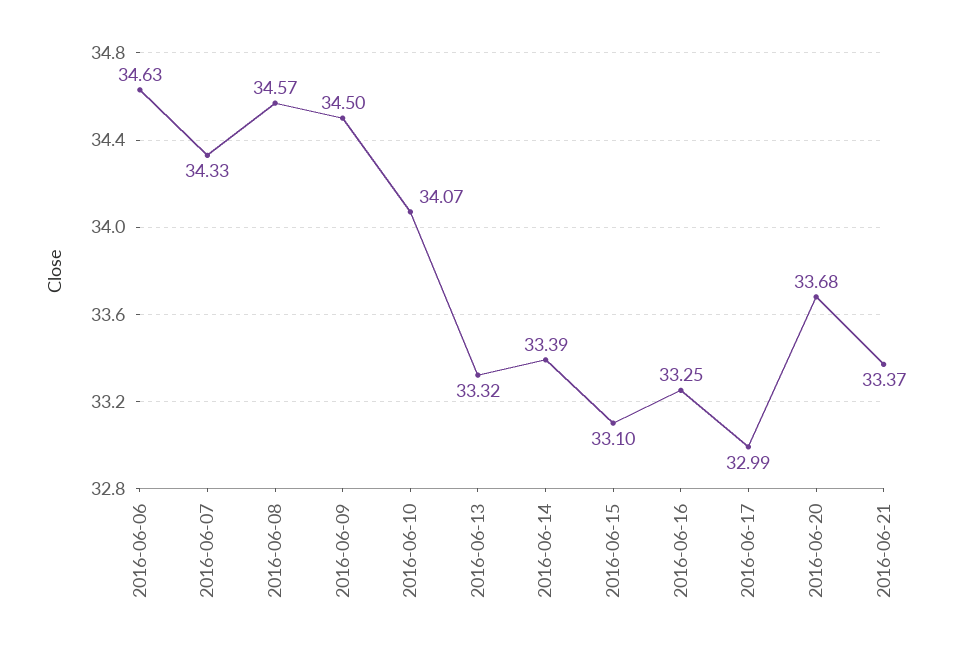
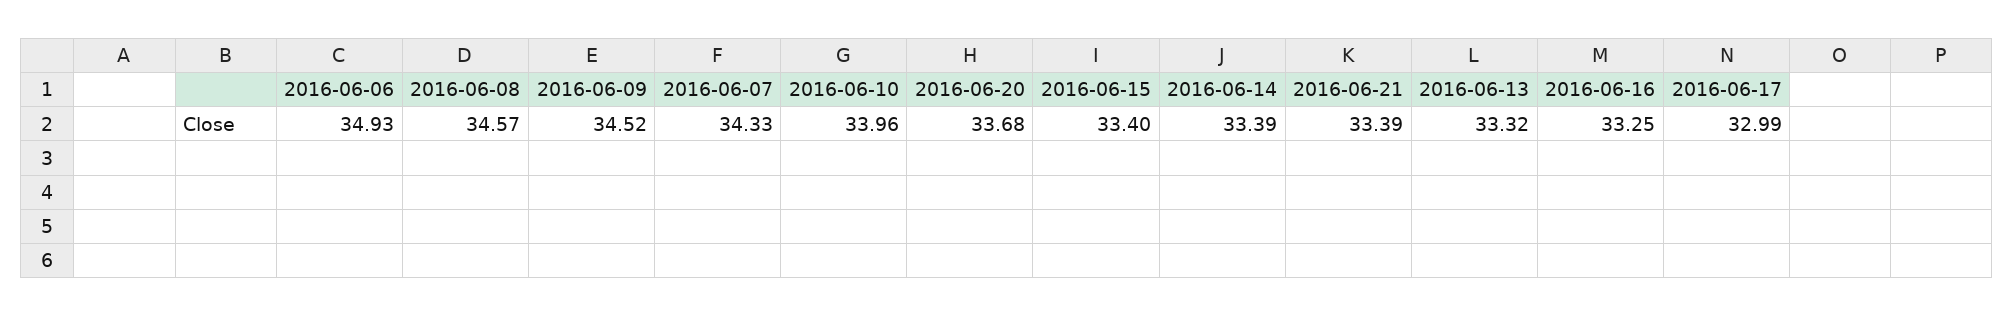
2016-06-06: 34.63 -> 34.93
2016-06-09: 34.5 -> 34.52
2016-06-10: 34.07 -> 33.96
2016-06-15: 33.1 -> 33.4
2016-06-21: 33.37 -> 33.39

